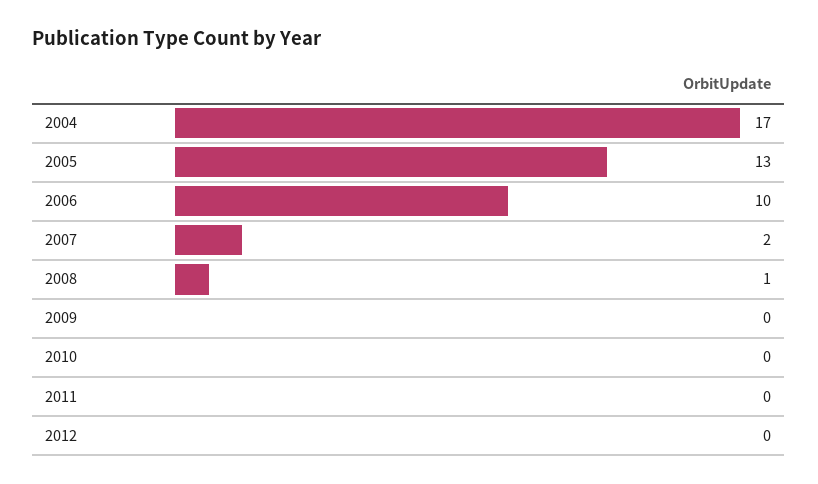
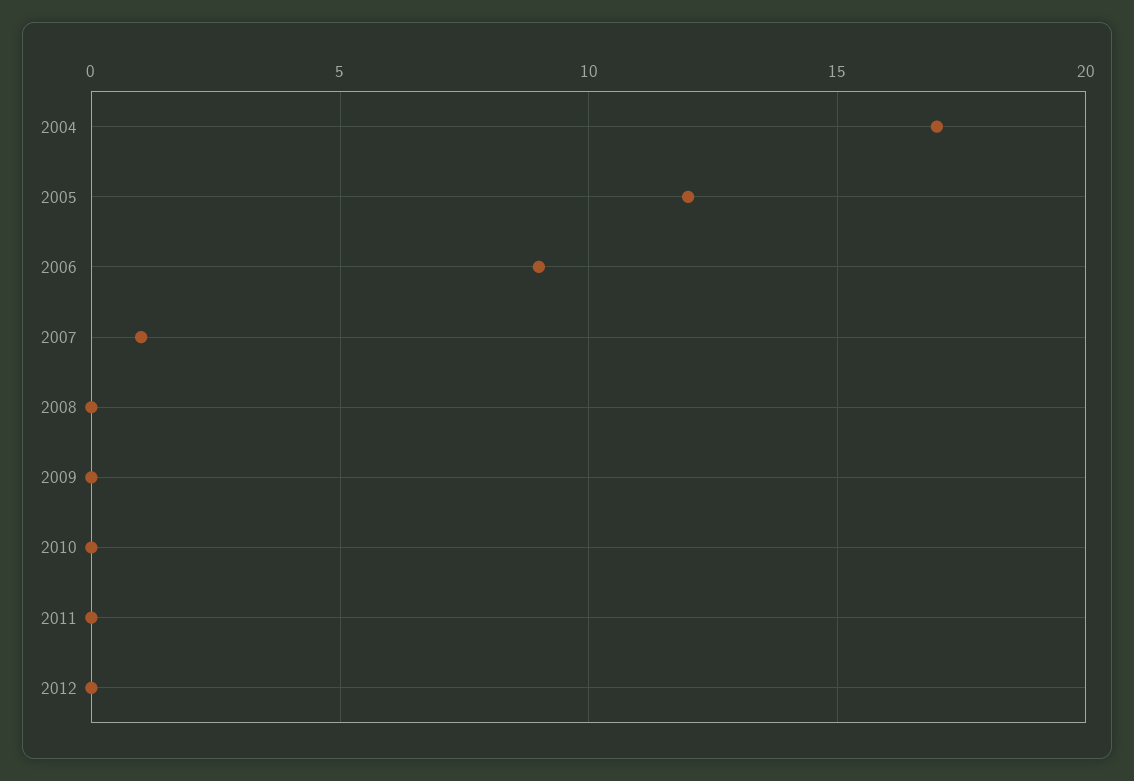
2005: 13 -> 12
2006: 10 -> 9
2007: 2 -> 1
2008: 1 -> 0

